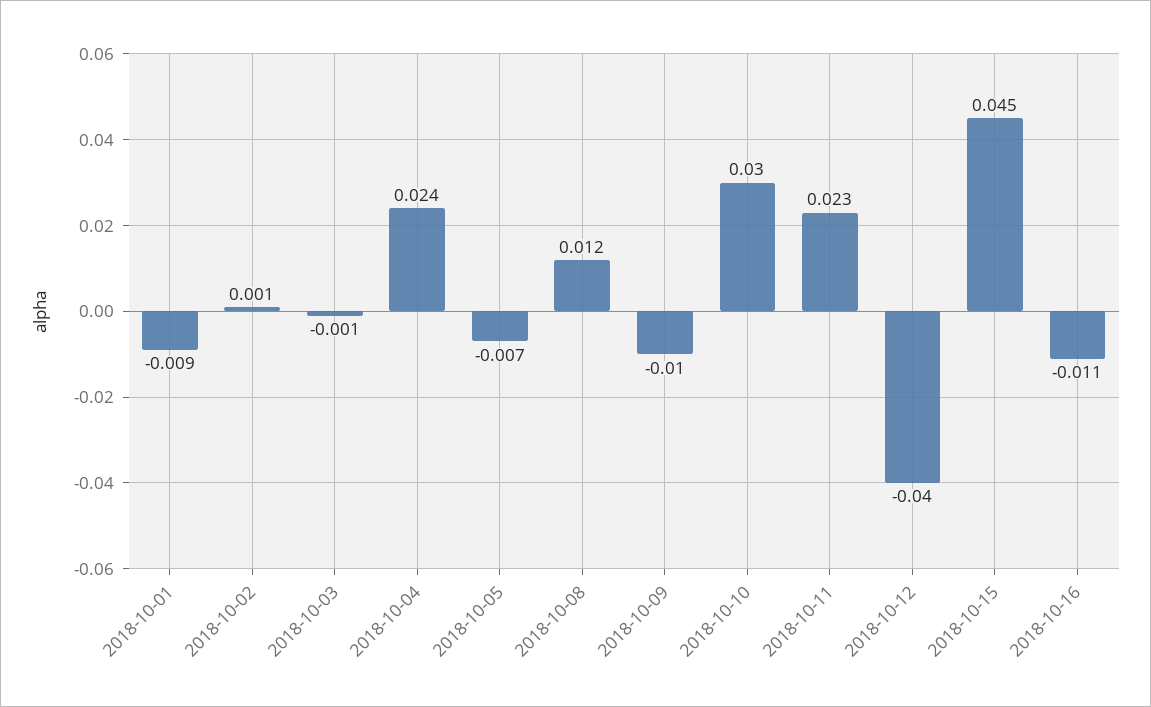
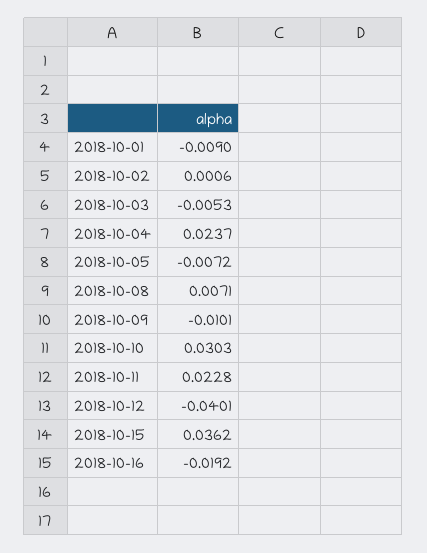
2018-10-03: -0.001 -> -0.0053
2018-10-08: 0.012 -> 0.0071
2018-10-15: 0.045 -> 0.0362
2018-10-16: -0.011 -> -0.0192

